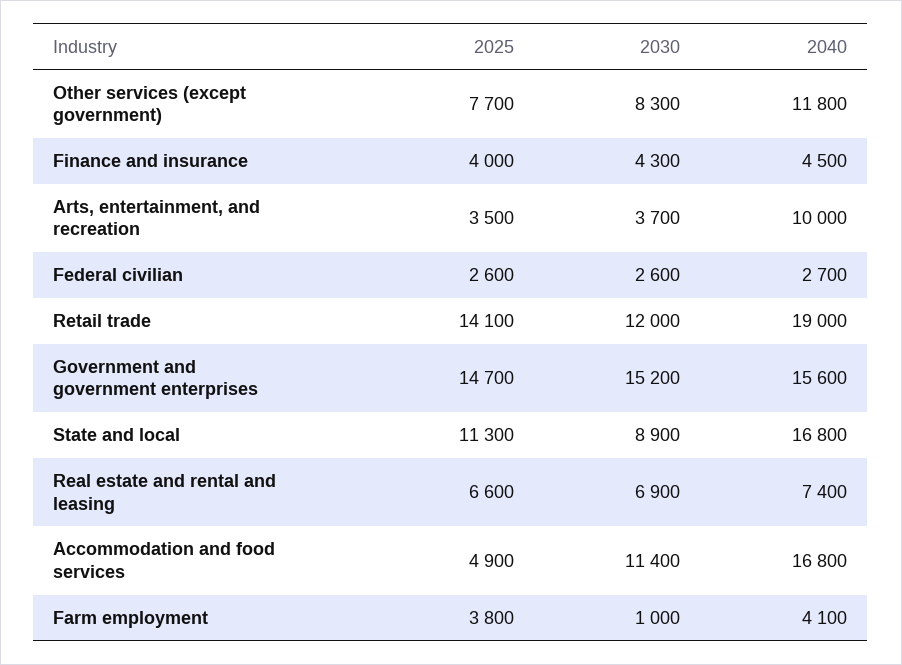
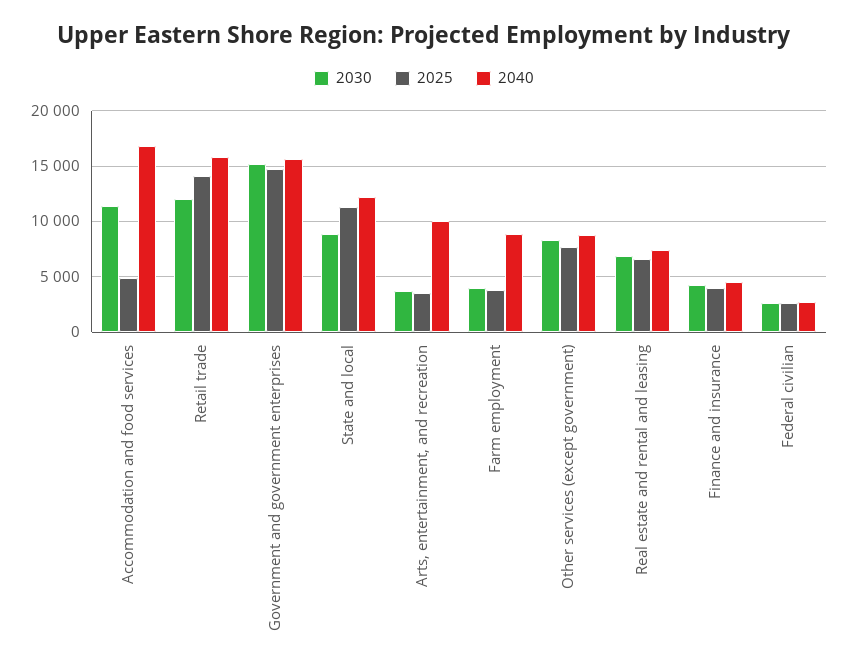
2040, Other services (except government): 11800 -> 9000
2040, Retail trade: 19000 -> 16000
2040, State and local: 16800 -> 12000
2030, Farm employment: 1000 -> 4000
2040, Farm employment: 4100 -> 9000

